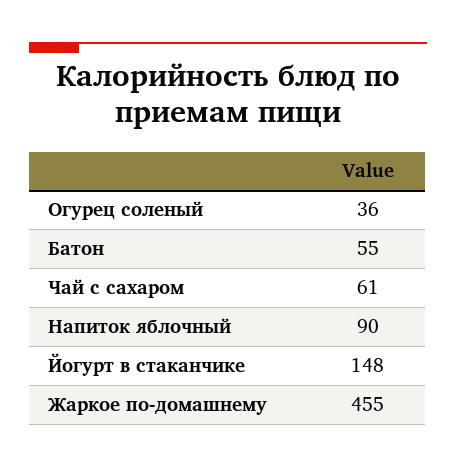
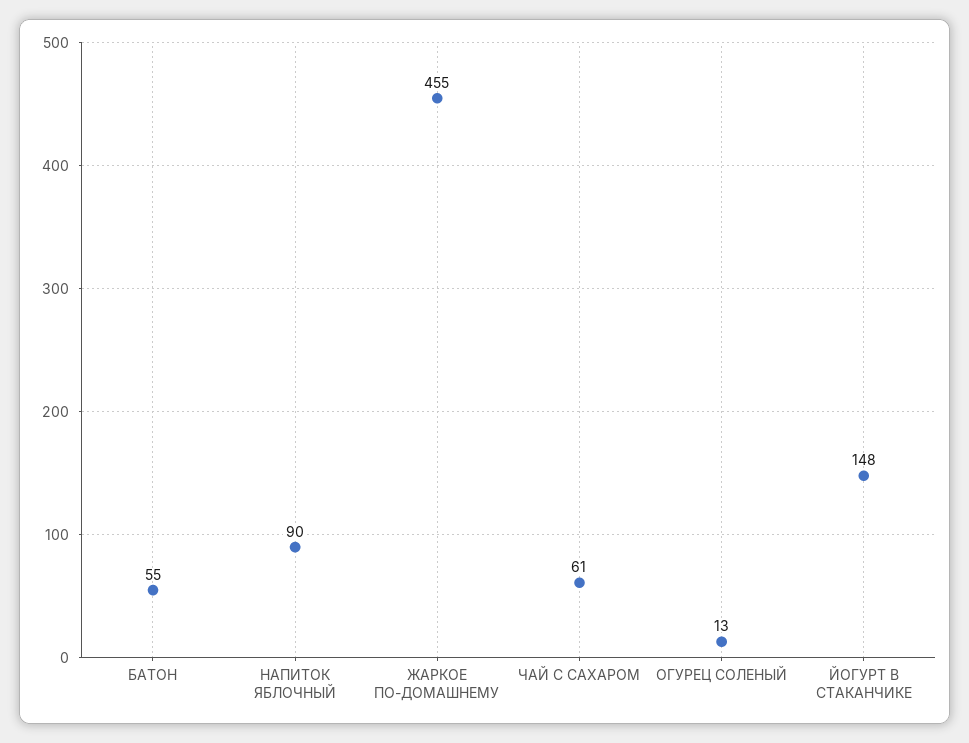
Огурец соленый: 36 -> 13

